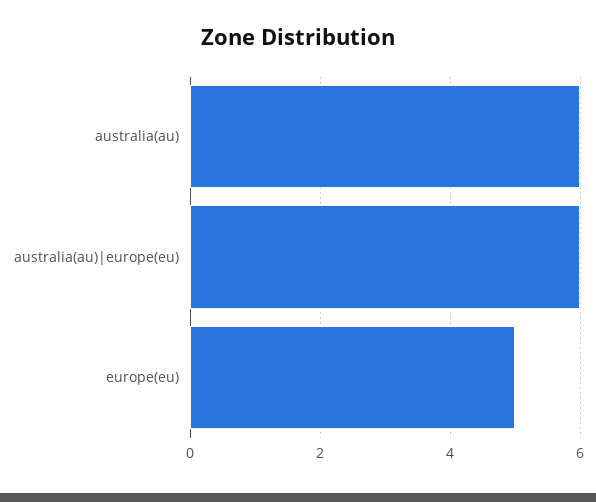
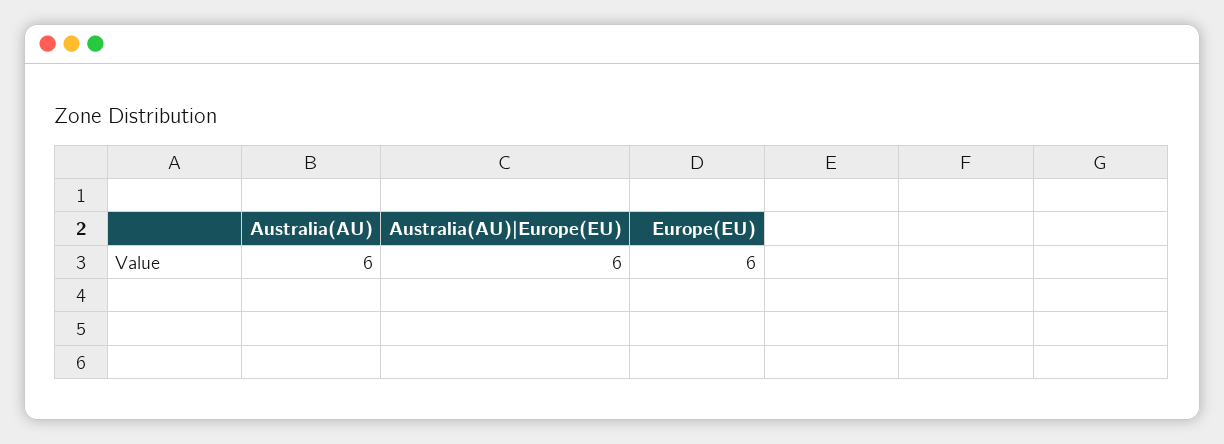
europe(eu): 5 -> 6

